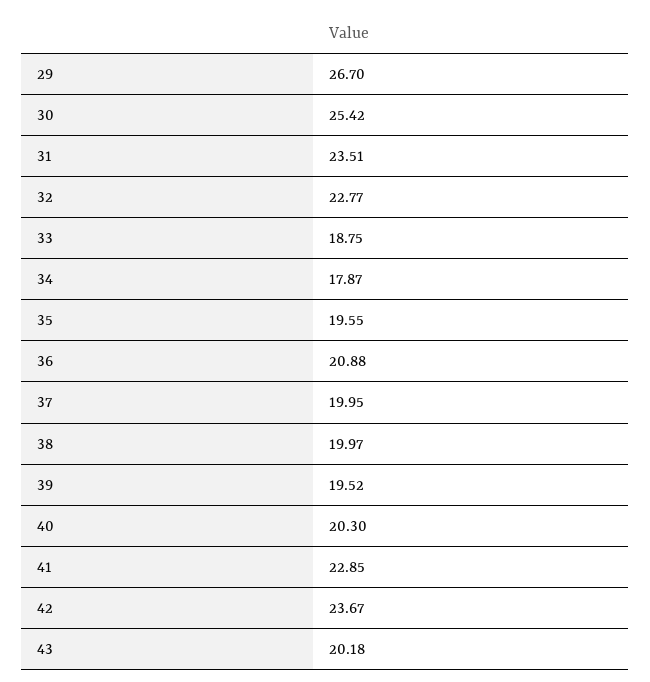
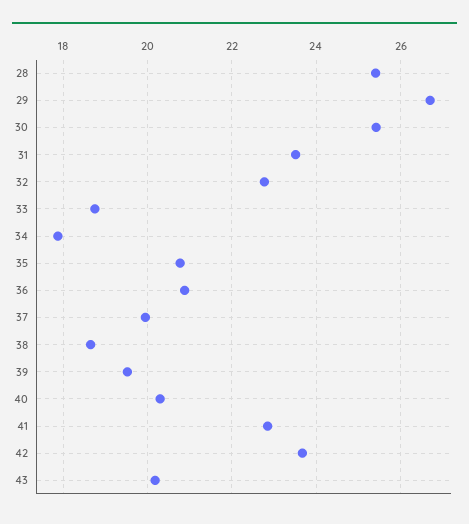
35: 19.55 -> 20.8
38: 19.97 -> 18.6
28: none -> 25.4

